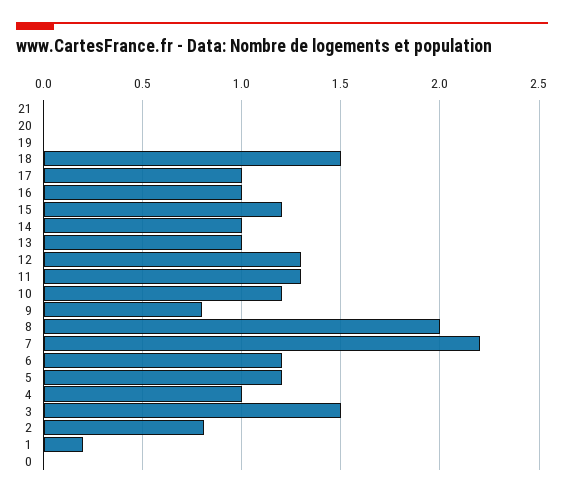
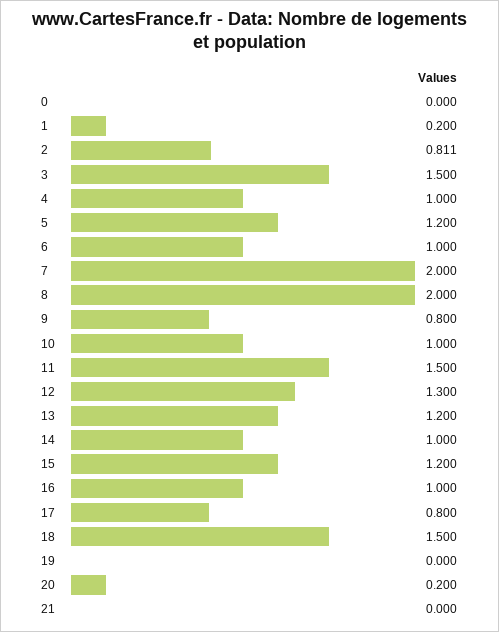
20: 0 -> 0.2
17: 1 -> 0.8
13: 1 -> 1.2
11: 1.3 -> 1.5
10: 1.2 -> 1
7: 2.2 -> 2
6: 1.2 -> 1

